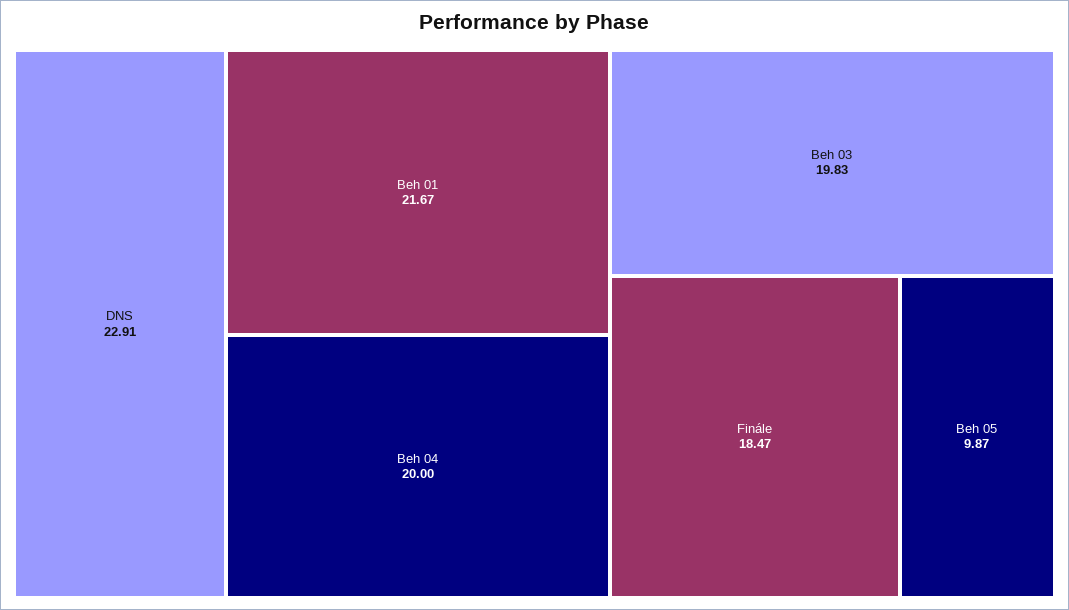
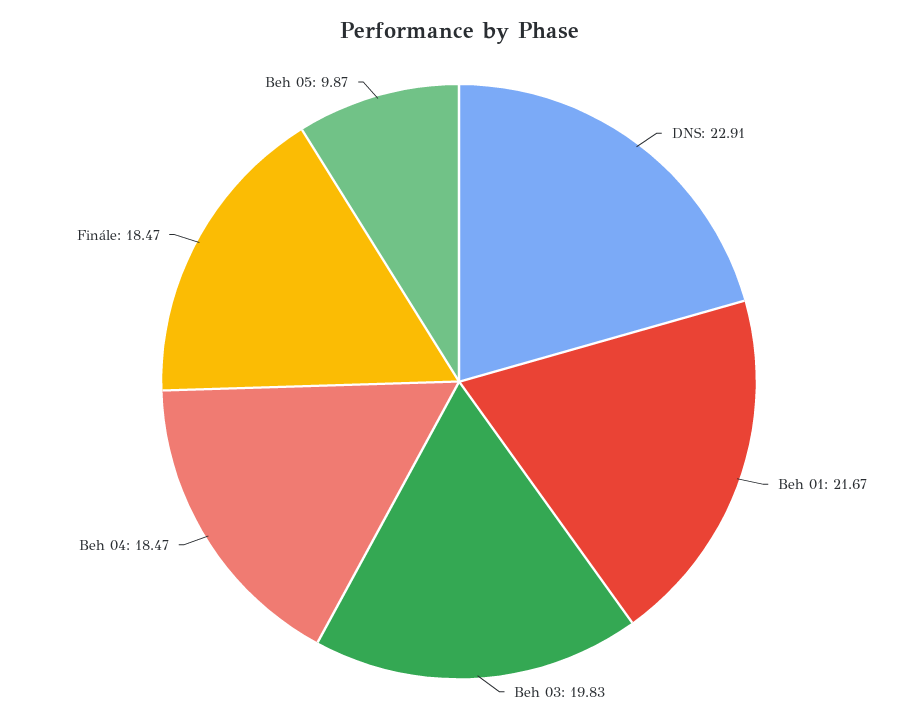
Beh 04: 20 -> 18.47

